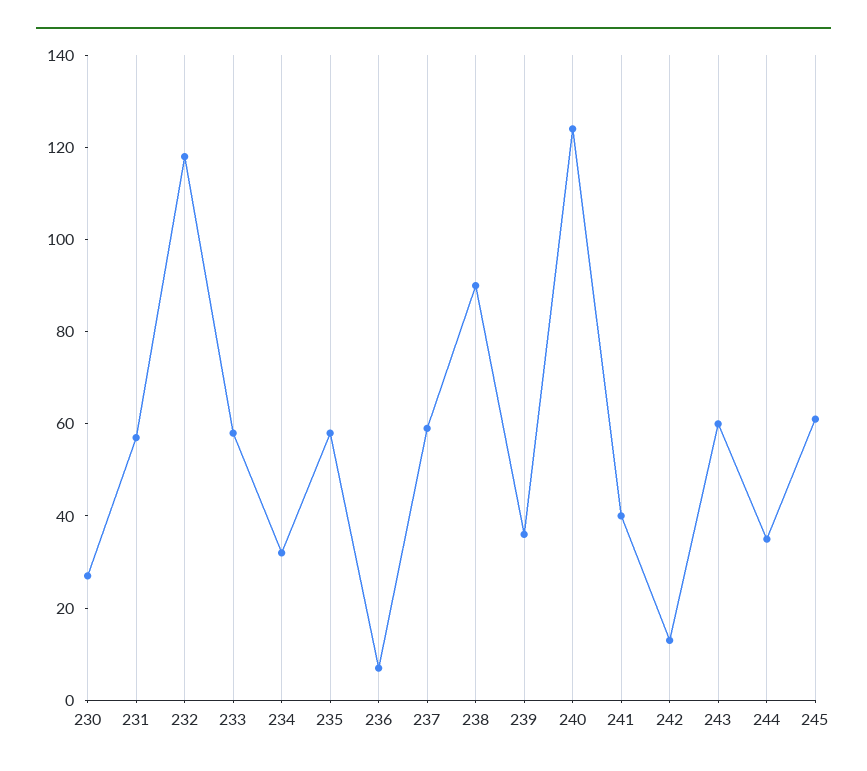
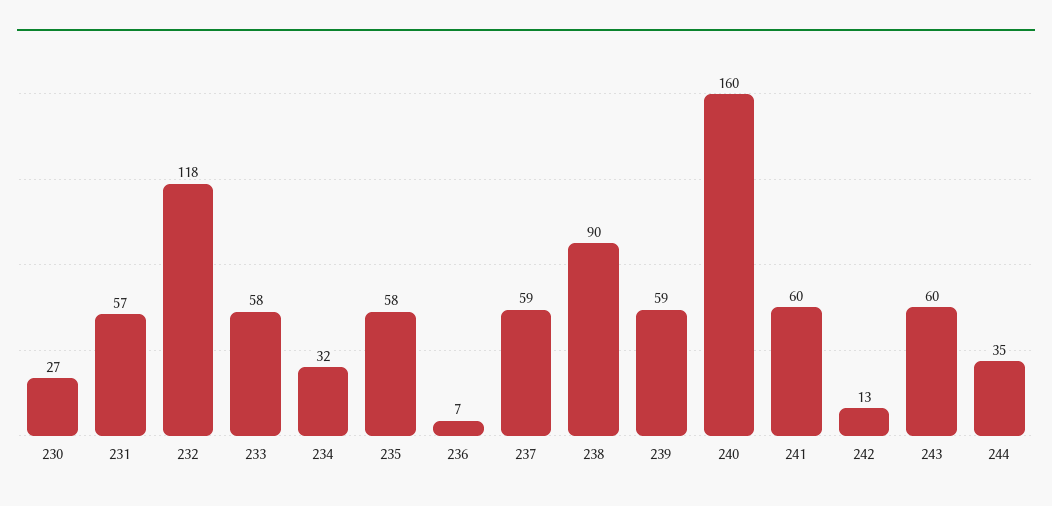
239: 35 -> 59
240: 125 -> 160
241: 40 -> 60
245: 60 -> none

